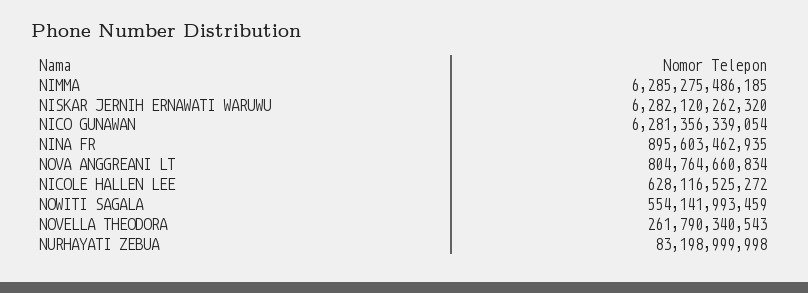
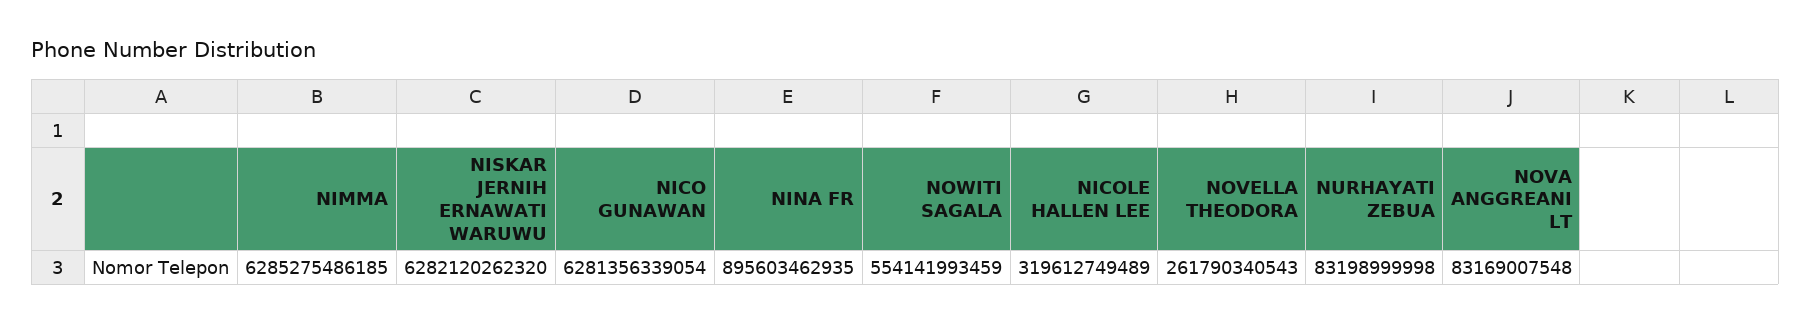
NOVA ANGGREANI LT: 804764660834 -> 83169007548
NICOLE HALLEN LEE: 628116525272 -> 319612749489

